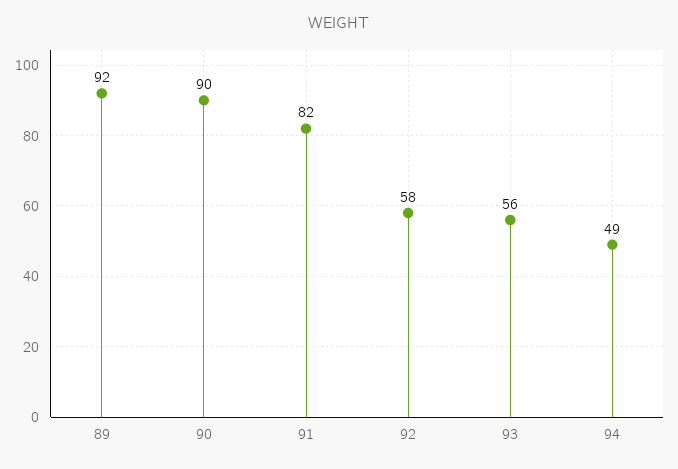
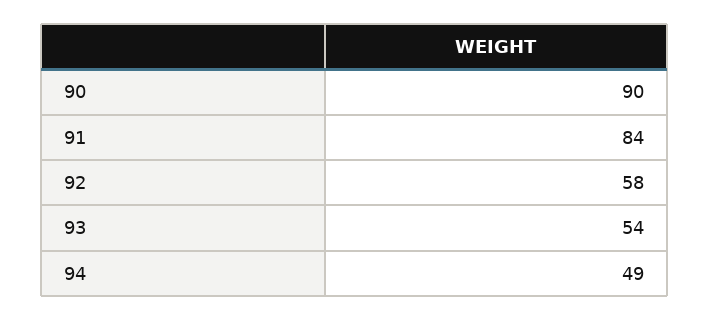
89: 92 -> none
91: 82 -> 84
93: 56 -> 54

